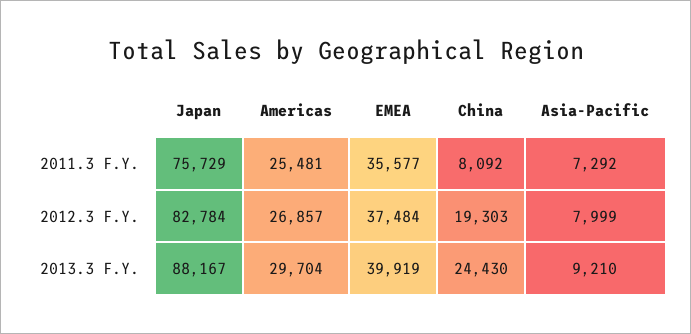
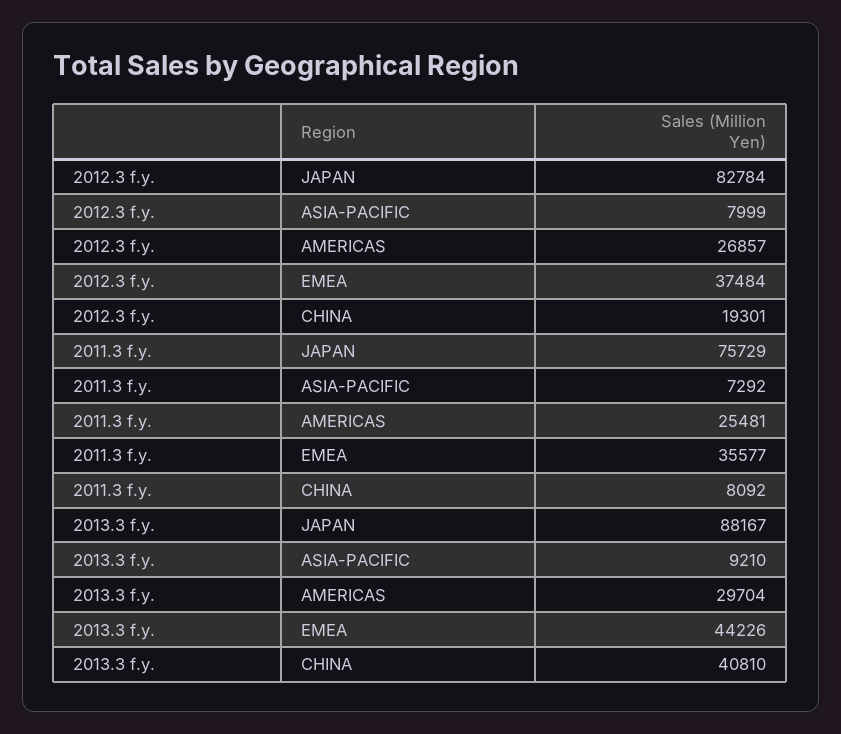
China, 2012.3 F.Y.: 19303 -> 19301
EMEA, 2013.3 F.Y.: 39919 -> 44226
China, 2013.3 F.Y.: 24430 -> 40810

